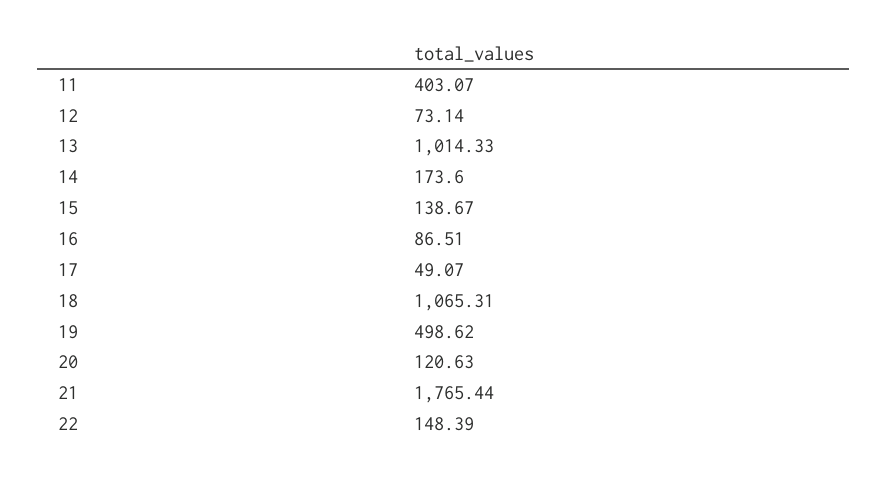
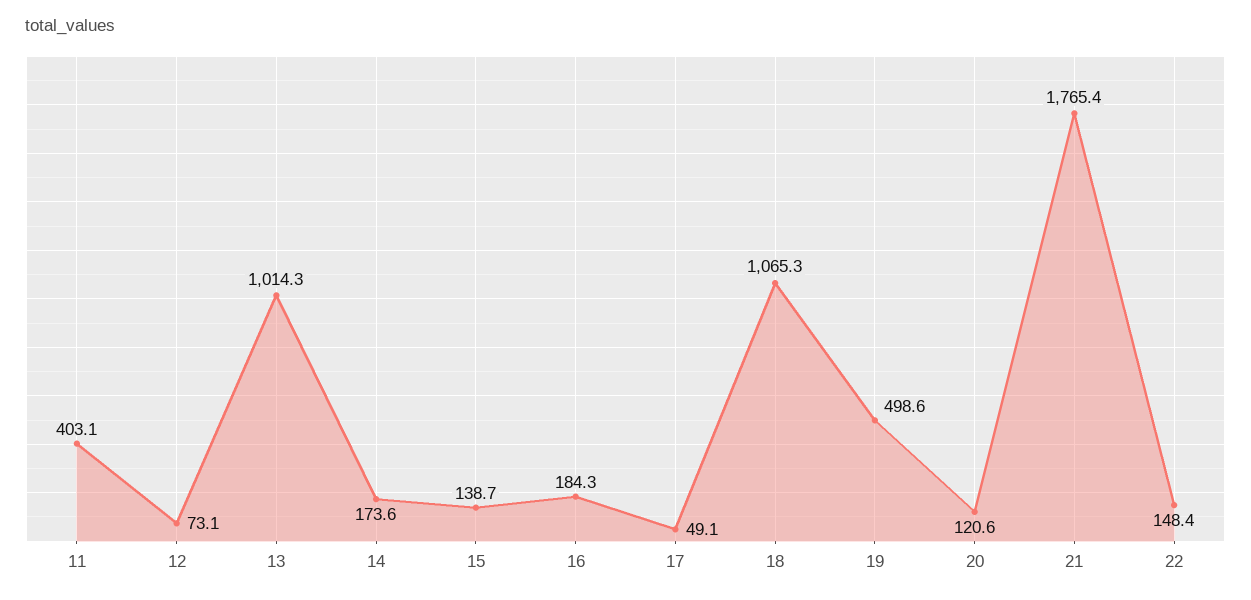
16: 86.51 -> 184.3

